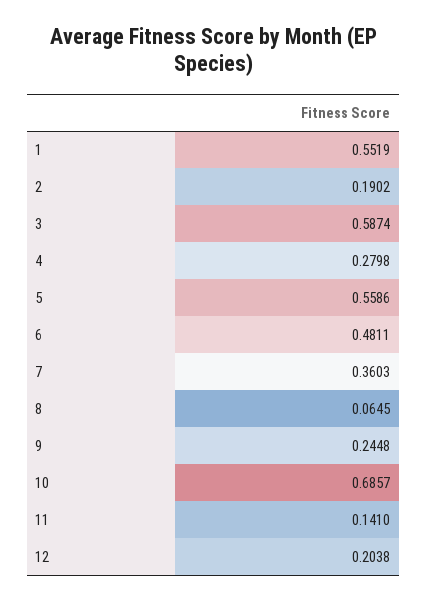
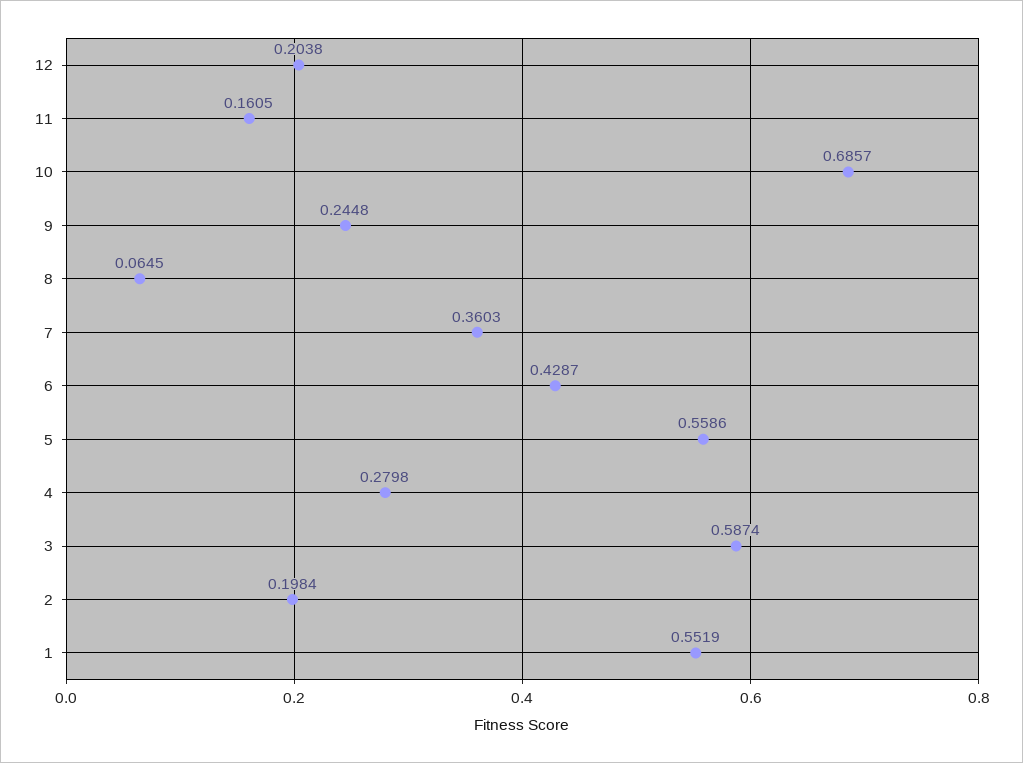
2: 0.1902 -> 0.1984
6: 0.4811 -> 0.4287
11: 0.141 -> 0.1605

